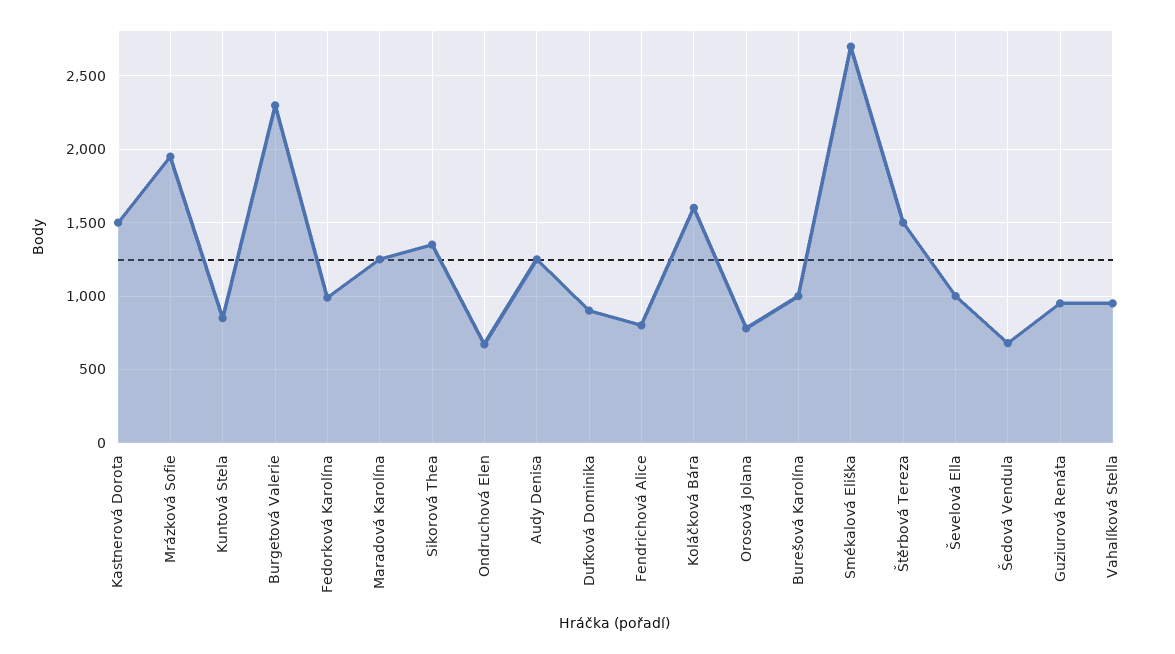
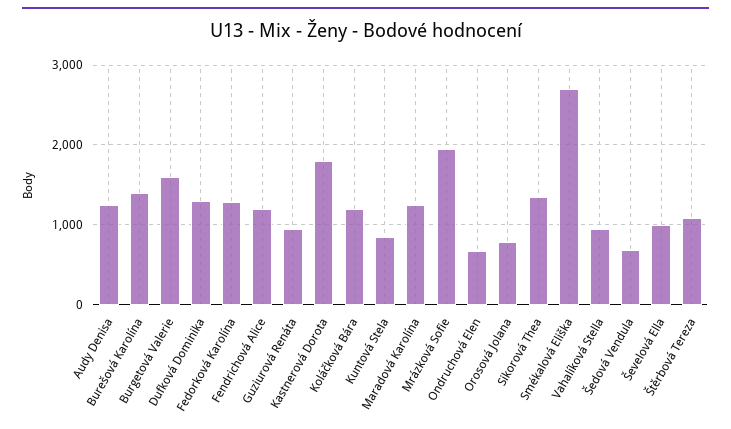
Kastnerová Dorota: 1500 -> 1800
Burgetová Valerie: 2300 -> 1600
Fedorková Karolína: 1000 -> 1300
Dufková Dominika: 900 -> 1300
Fendrichová Alice: 800 -> 1200
Koláčková Bára: 1600 -> 1200
Burešová Karolína: 1000 -> 1400
Štěrbová Tereza: 1500 -> 1100

